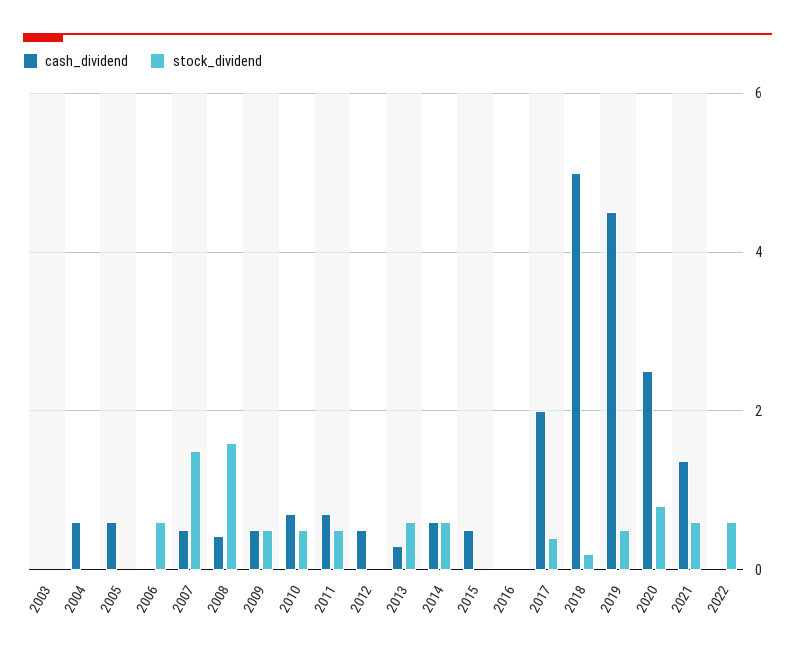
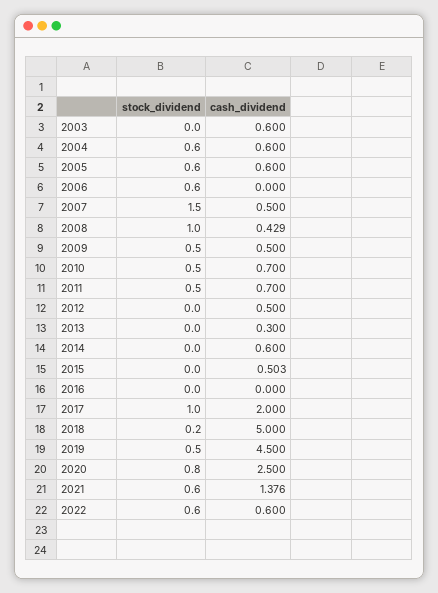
cash_dividend, 2003: 0 -> 0.6
stock_dividend, 2004: 0 -> 0.6
stock_dividend, 2005: 0 -> 0.6
stock_dividend, 2008: 1.6 -> 1
stock_dividend, 2013: 0.6 -> 0
stock_dividend, 2014: 0.6 -> 0
stock_dividend, 2017: 0.4 -> 1
cash_dividend, 2022: 0 -> 0.6

